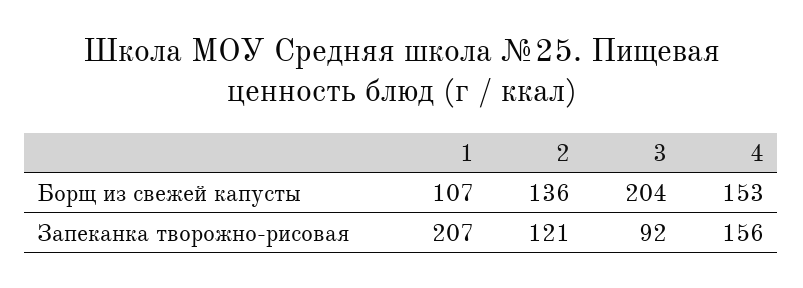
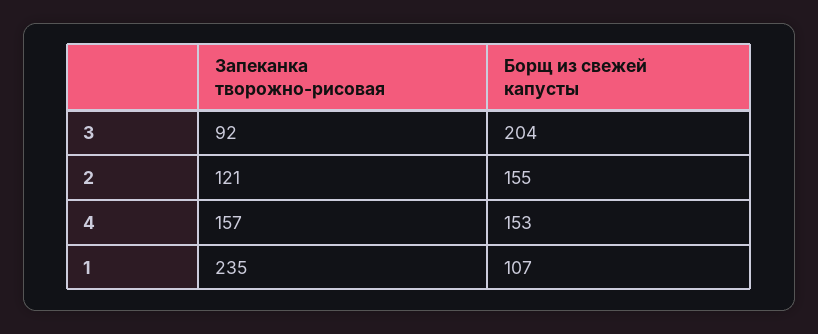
2, Борщ из свежей капусты: 136 -> 155
1, Запеканка творожно-рисовая: 207 -> 235
4, Запеканка творожно-рисовая: 156 -> 157

